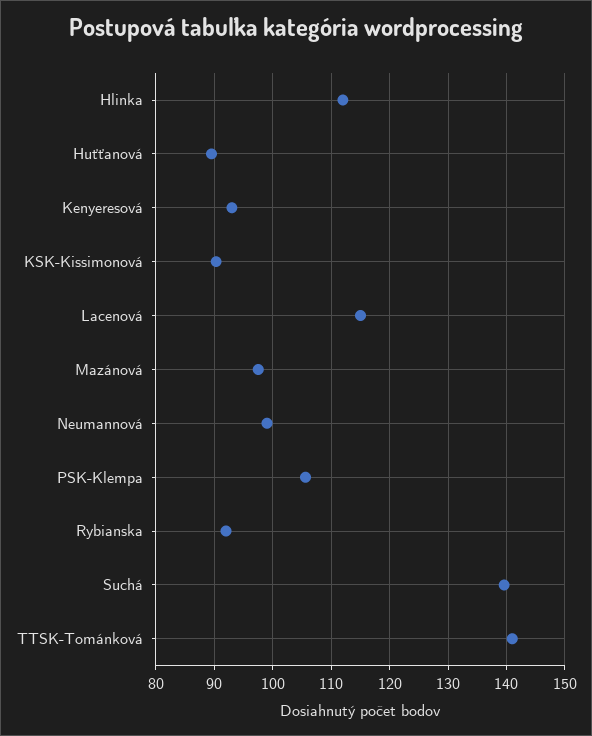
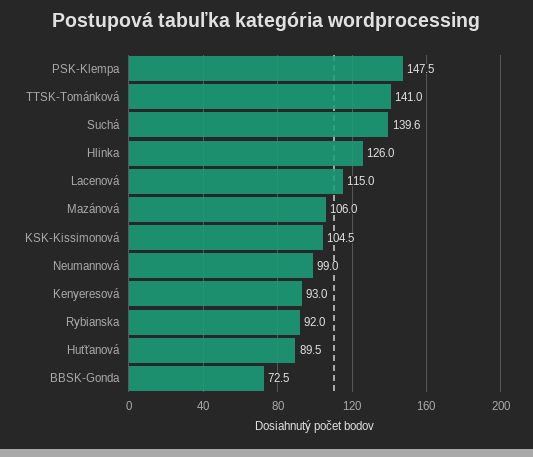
Hlinka: 112 -> 126
KSK-Kissimonová: 90 -> 104.5
Mazánová: 98 -> 106
PSK-Klempa: 106 -> 147.5
BBSK-Gonda: none -> 72.5

